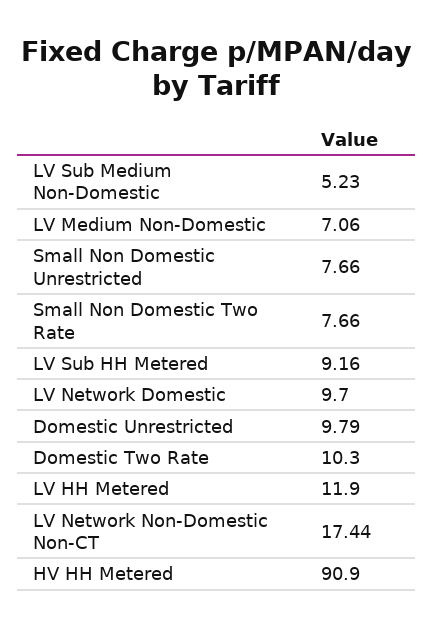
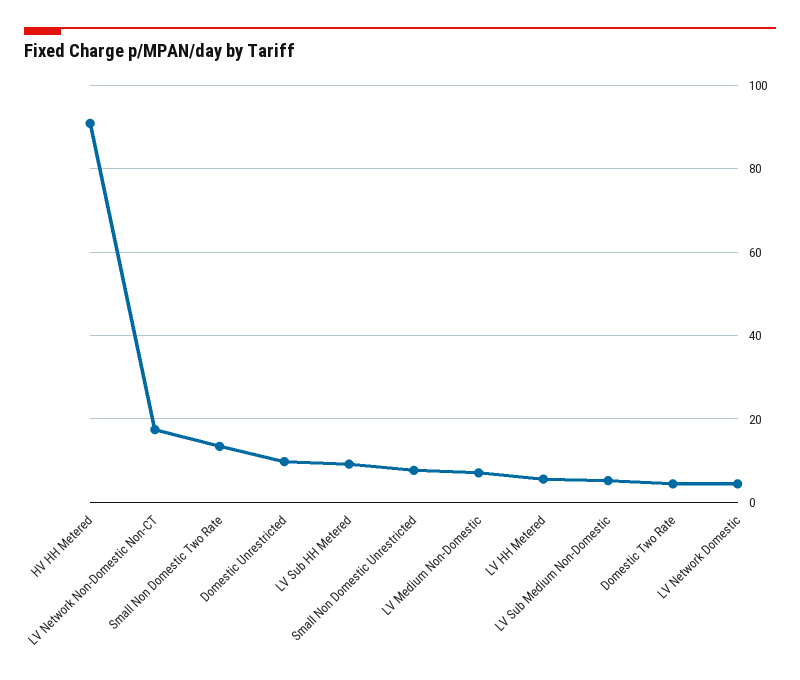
Small Non Domestic Two Rate: 7.66 -> 14
LV Network Domestic: 9.7 -> 4
Domestic Two Rate: 10.3 -> 4
LV HH Metered: 11.9 -> 6

